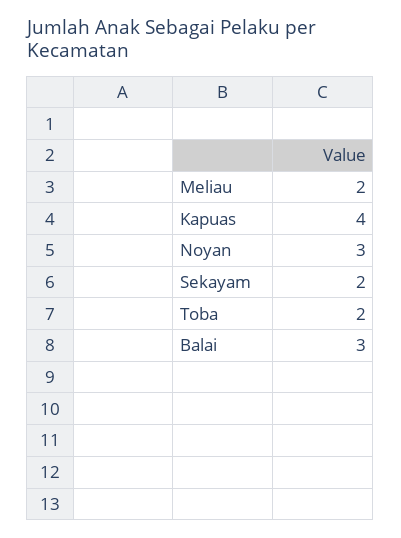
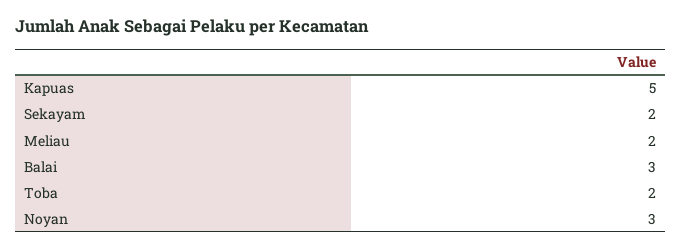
Kapuas: 4 -> 5

